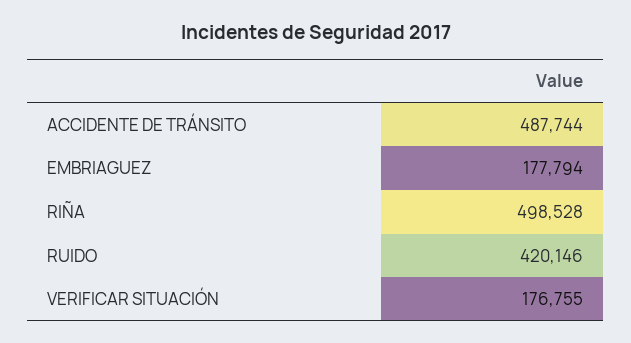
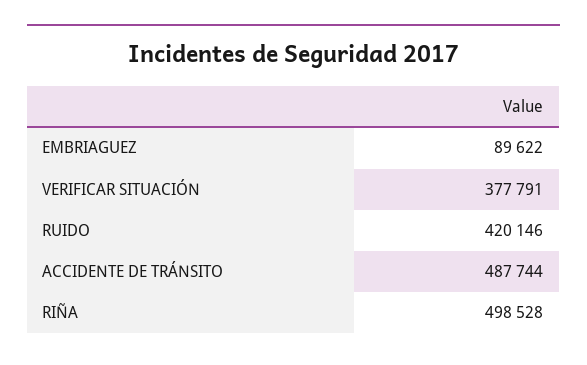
EMBRIAGUEZ: 177794 -> 89622
VERIFICAR SITUACIÓN: 176755 -> 377791

